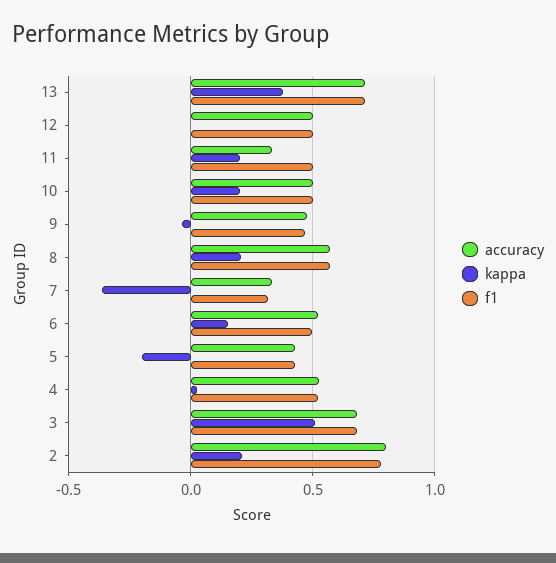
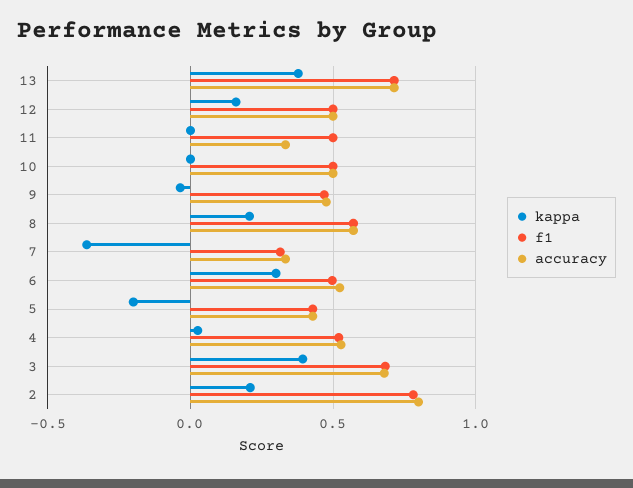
kappa, 12: 0 -> 0.15
kappa, 11: 0.2 -> 0
kappa, 10: 0.2 -> 0
kappa, 6: 0.15 -> 0.3
kappa, 3: 0.5 -> 0.4

